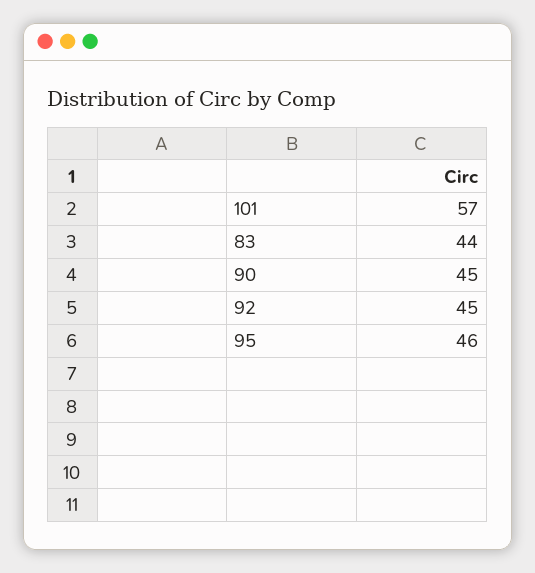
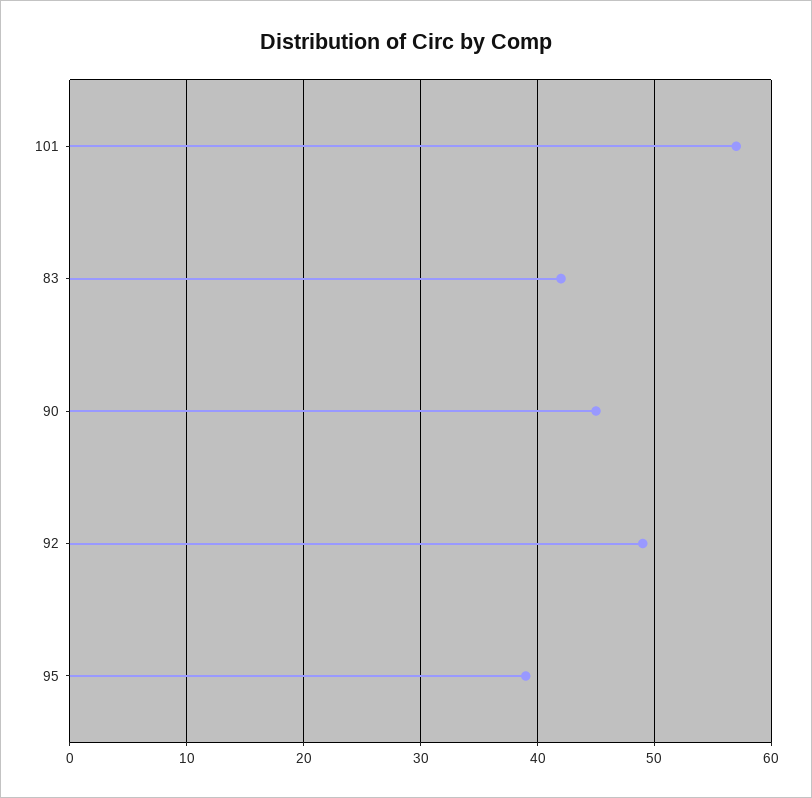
83: 44 -> 42
92: 45 -> 49
95: 46 -> 39

